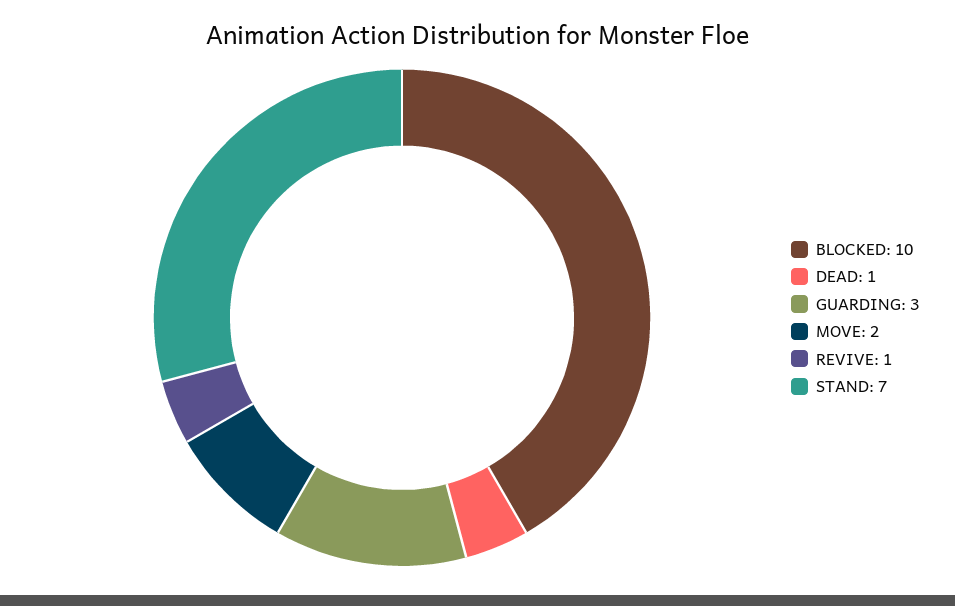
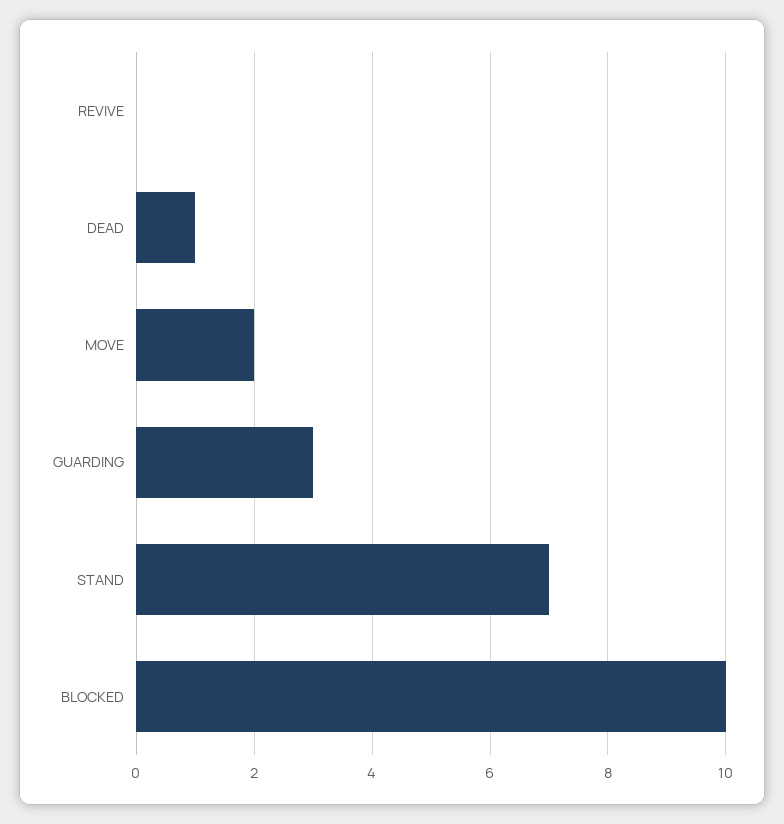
REVIVE: 1 -> 0

